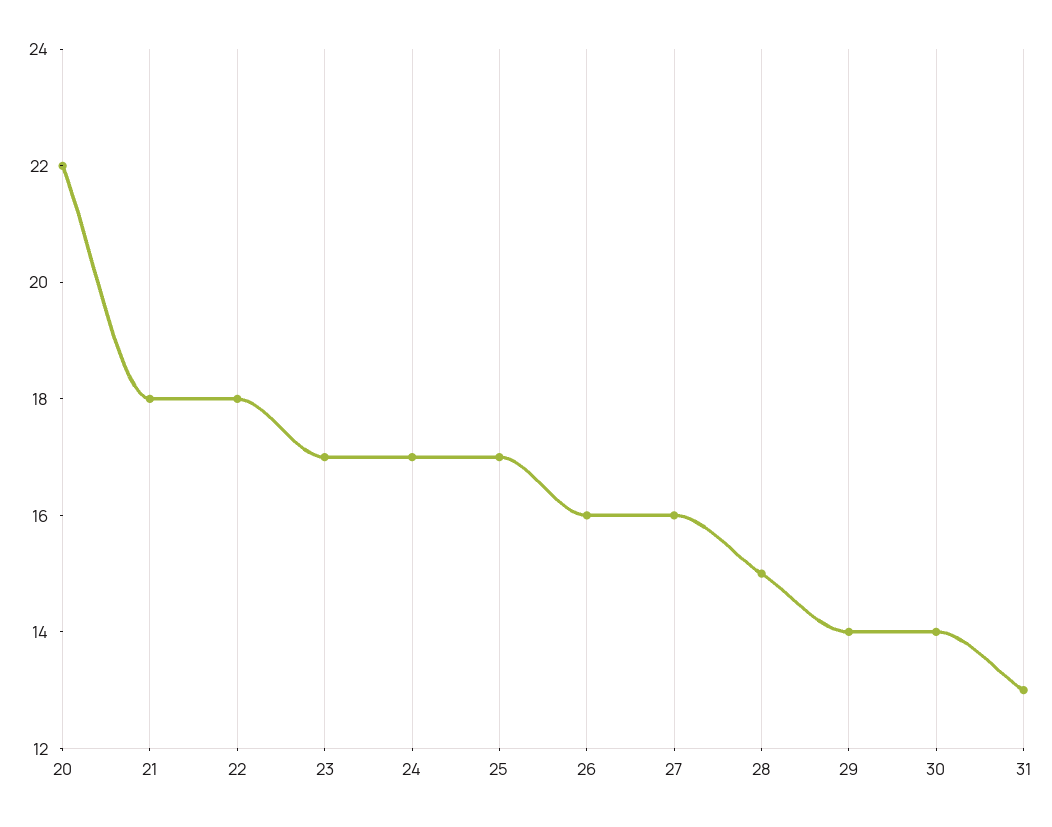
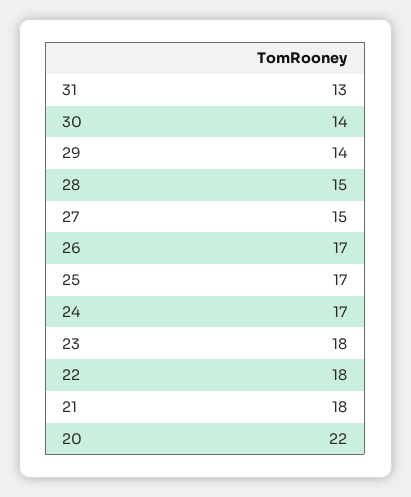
23: 17 -> 18
26: 16 -> 17
27: 16 -> 15

